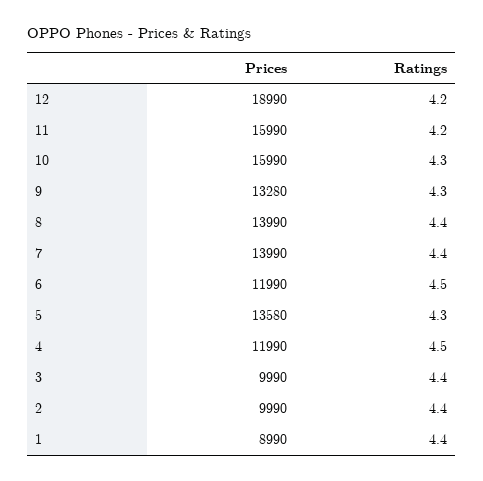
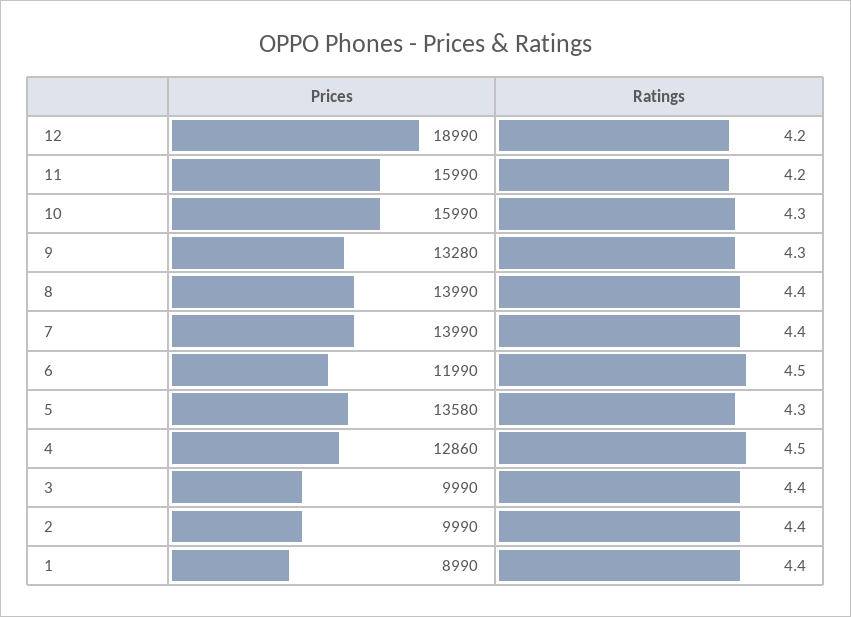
Prices, 4: 11990 -> 12860

